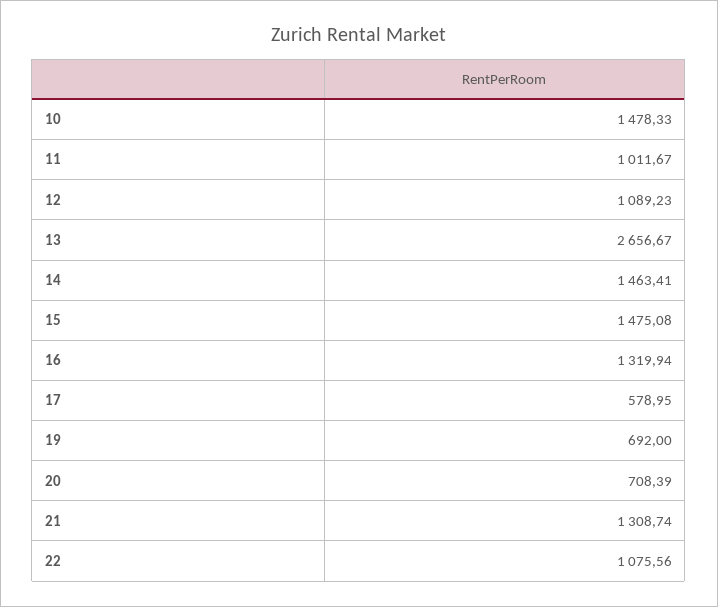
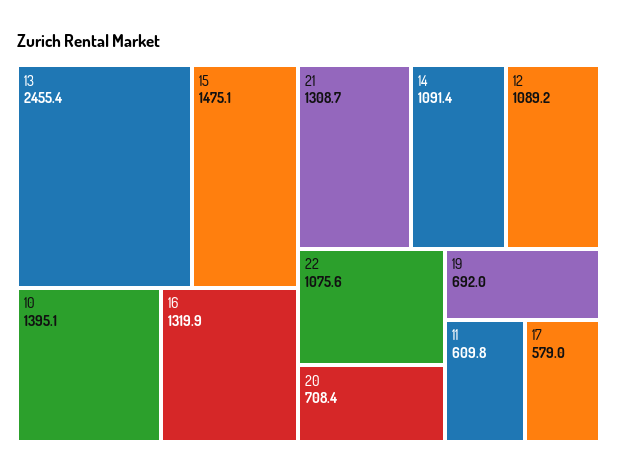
10: 1478.33 -> 1395.1
11: 1011.67 -> 609.8
13: 2656.67 -> 2455.4
14: 1463.41 -> 1091.4

